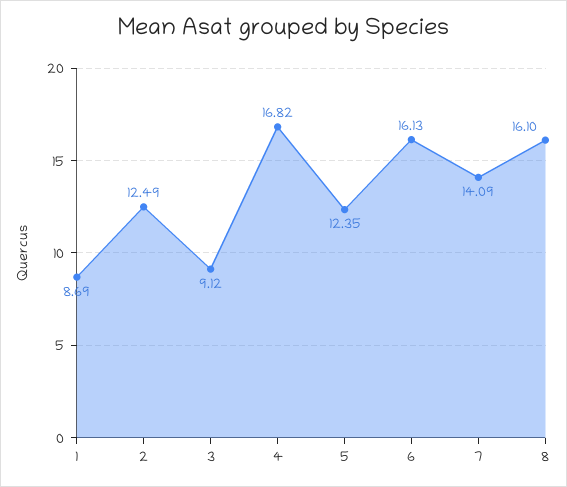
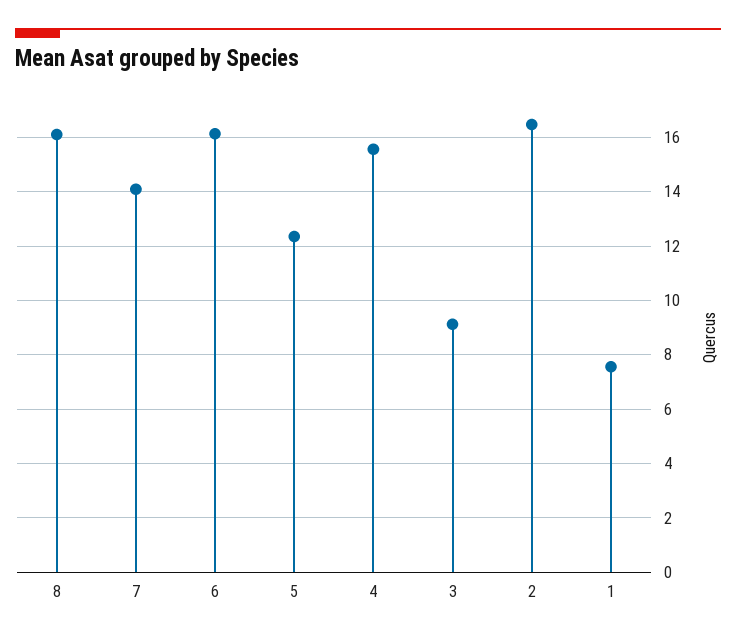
1: 8.69 -> 7.5
2: 12.49 -> 16.5
4: 16.82 -> 15.5

